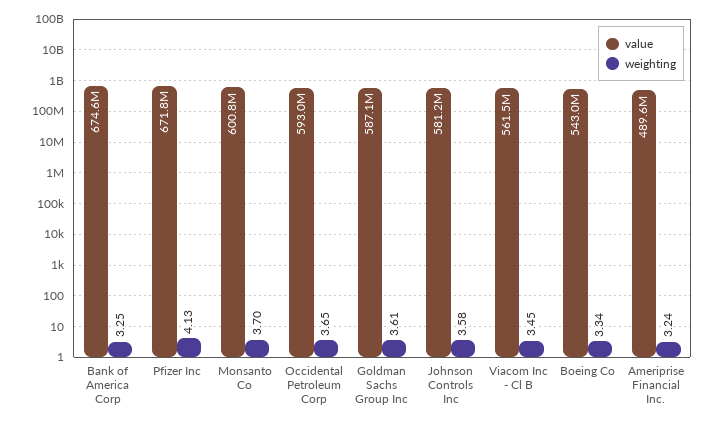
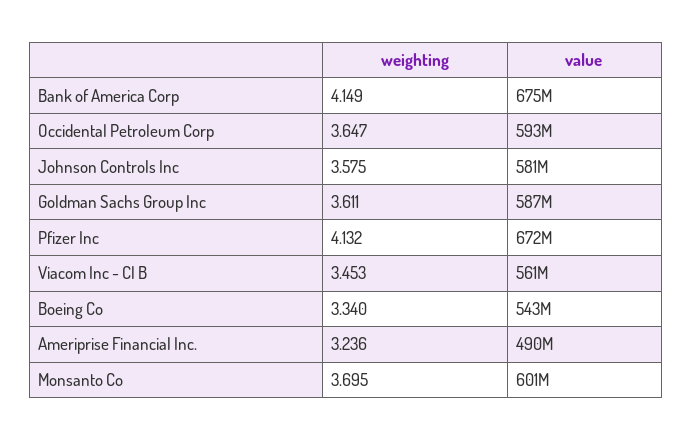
weighting, Bank of America Corp: 3.25 -> 4.149

